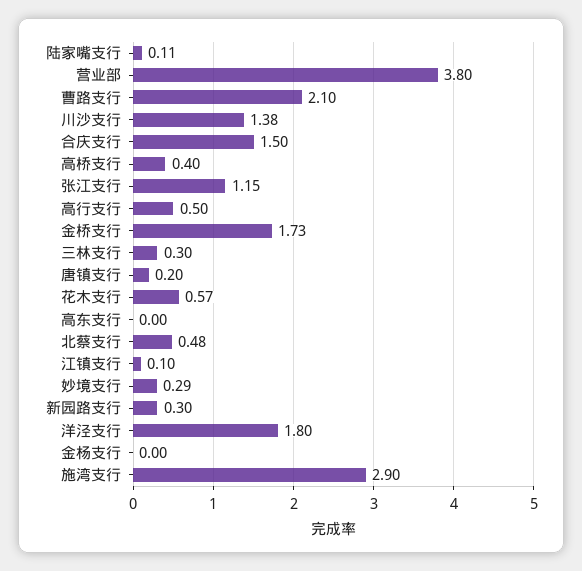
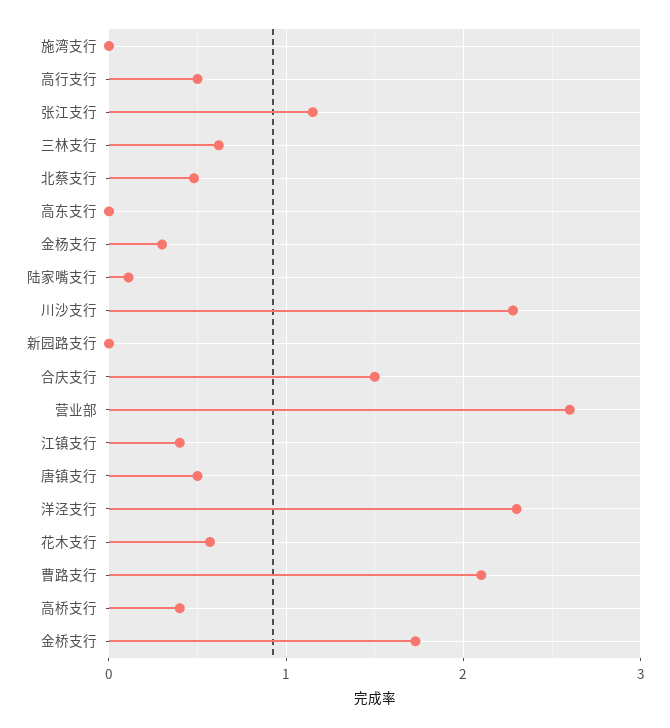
营业部: 3.8 -> 2.6
川沙支行: 1.38 -> 2.3
三林支行: 0.3 -> 0.6
唐镇支行: 0.2 -> 0.5
江镇支行: 0.1 -> 0.4
妙境支行: 0.29 -> none
新园路支行: 0.3 -> 0
洋泾支行: 1.8 -> 2.3
金杨支行: 0 -> 0.3
施湾支行: 2.9 -> 0

